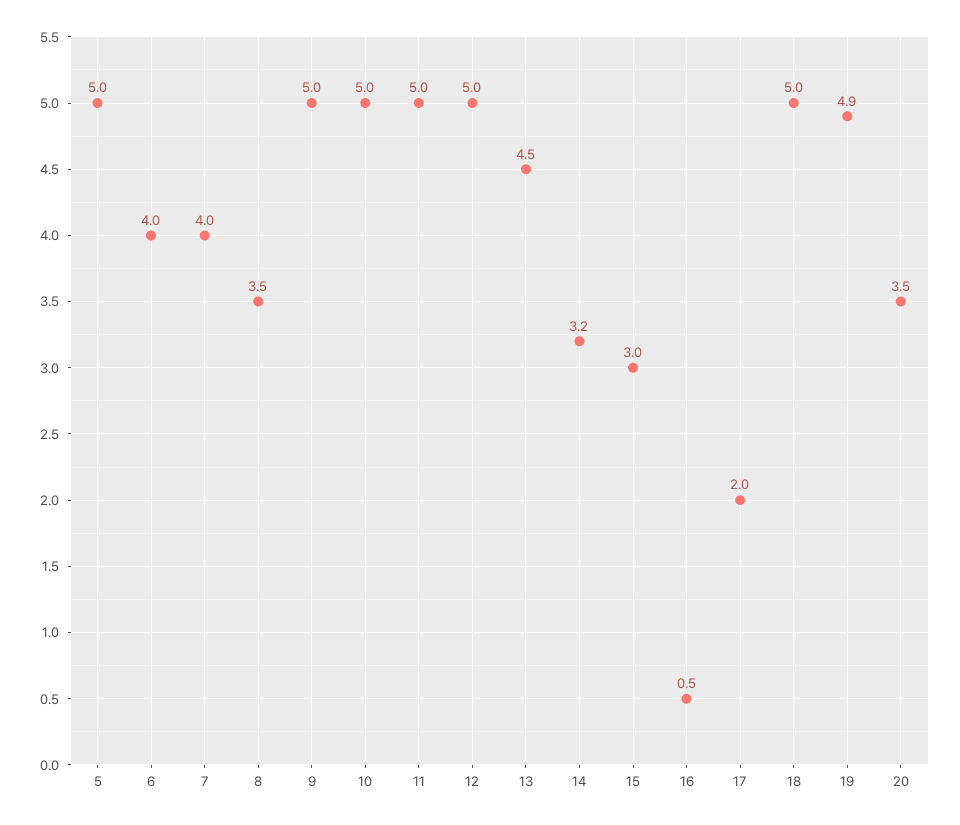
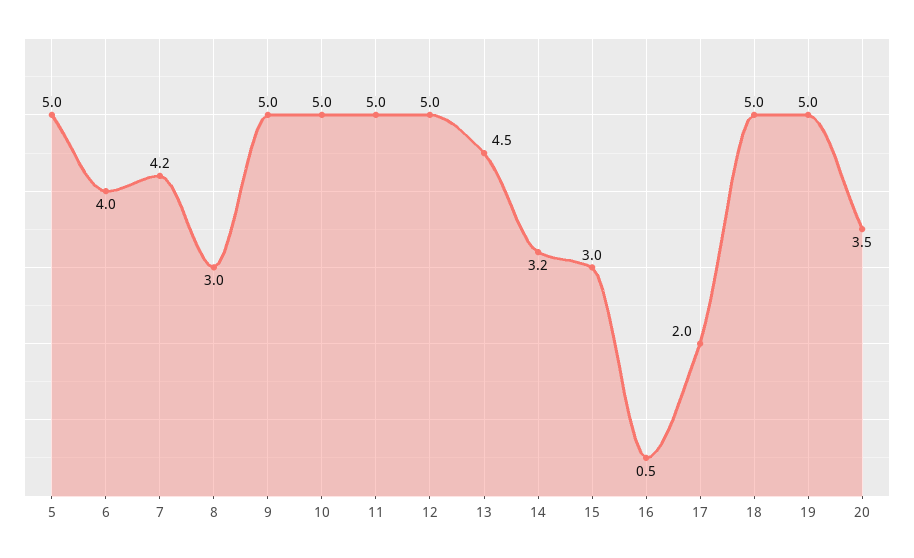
7: 4 -> 4.2
8: 3.5 -> 3
19: 4.9 -> 5

